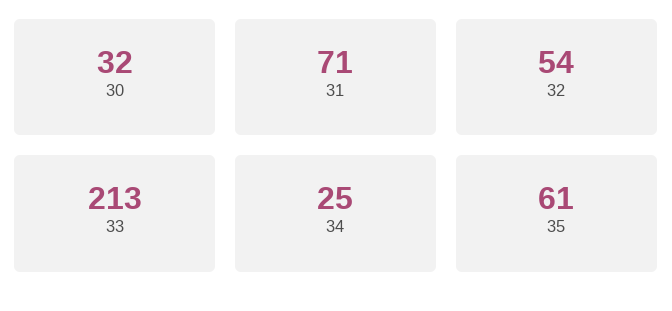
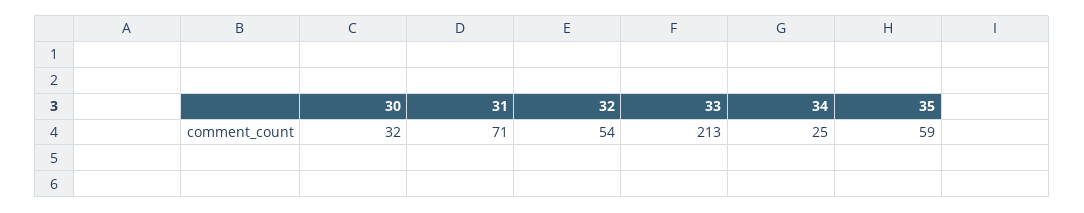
35: 61 -> 59

